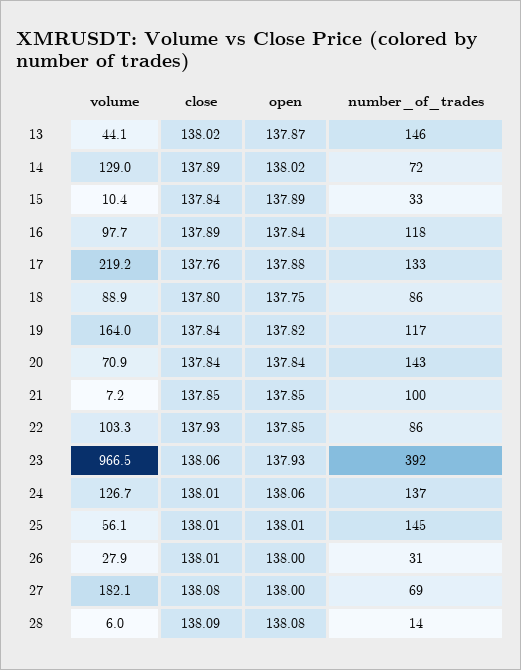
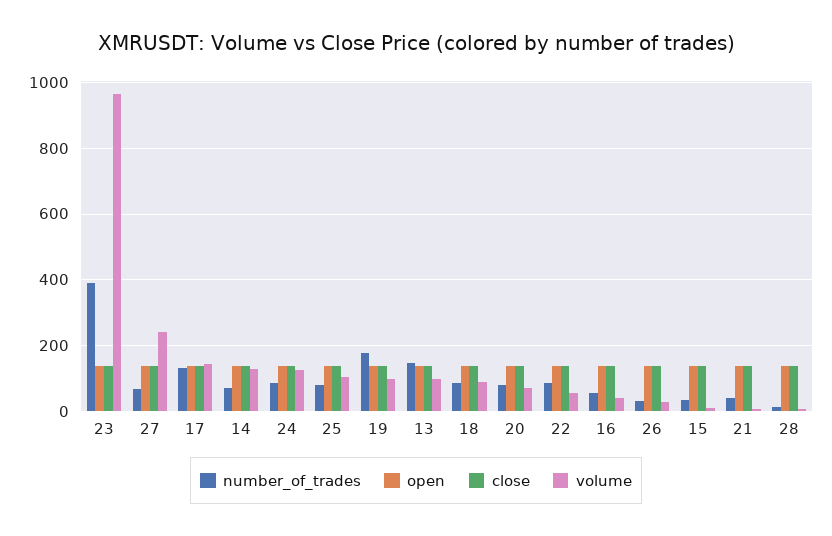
volume, 13: 44.1 -> 100
volume, 16: 97.7 -> 40
number_of_trades, 16: 118 -> 60
volume, 17: 219.2 -> 140
volume, 19: 164 -> 100
number_of_trades, 19: 117 -> 180
number_of_trades, 20: 143 -> 80
number_of_trades, 21: 100 -> 40
volume, 22: 103.3 -> 60
number_of_trades, 24: 137 -> 80
volume, 25: 56.1 -> 100
number_of_trades, 25: 145 -> 80
volume, 27: 182.1 -> 240

